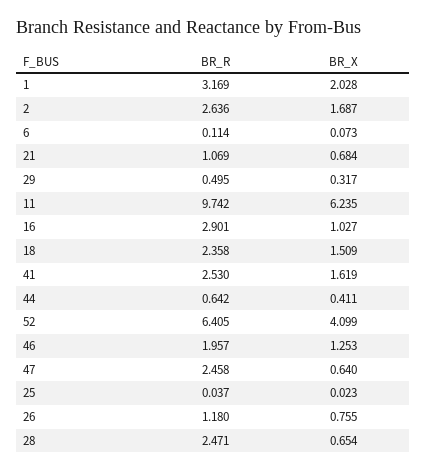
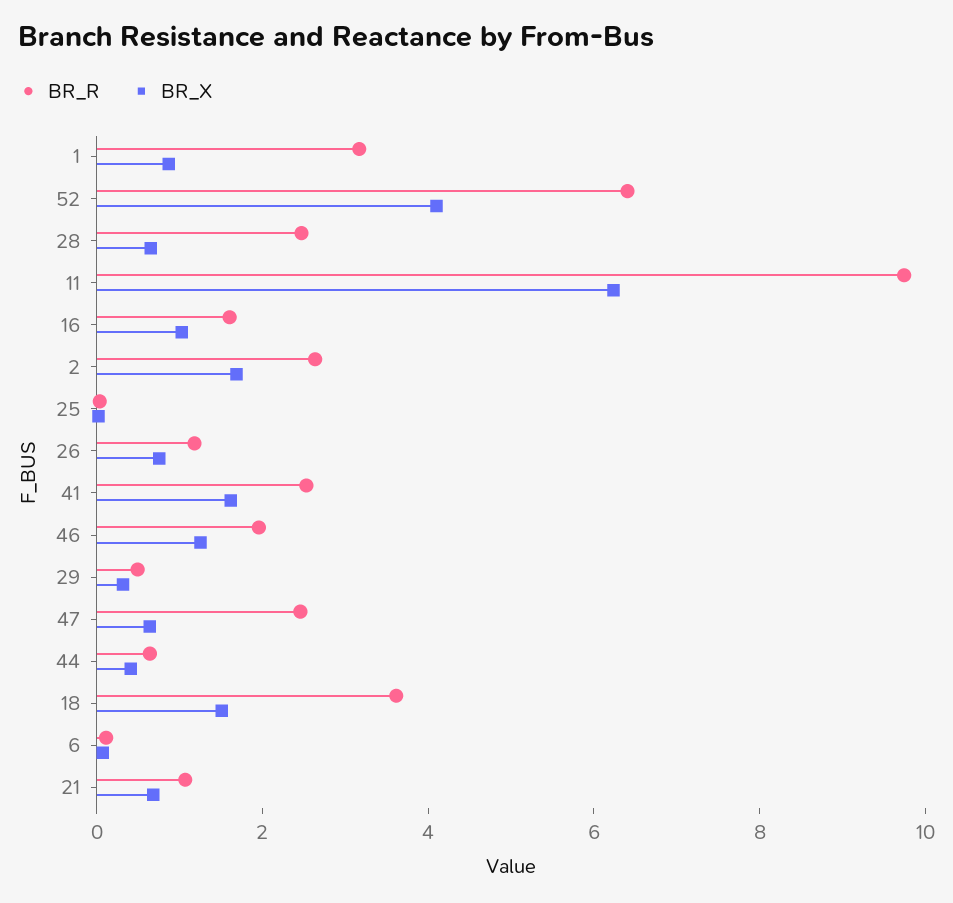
BR_X, 1: 2.028 -> 1
BR_R, 16: 2.901 -> 1.5
BR_R, 18: 2.358 -> 3.5

